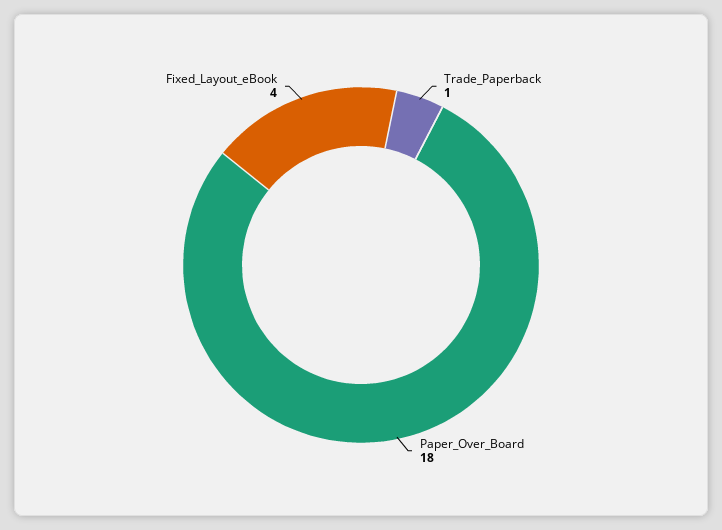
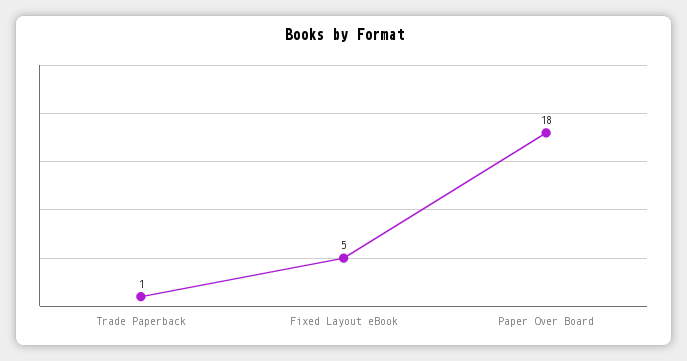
Fixed_Layout_eBook: 4 -> 5

